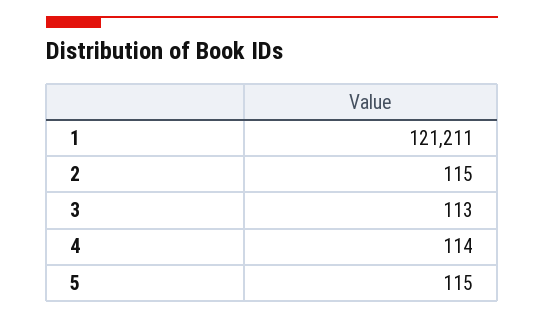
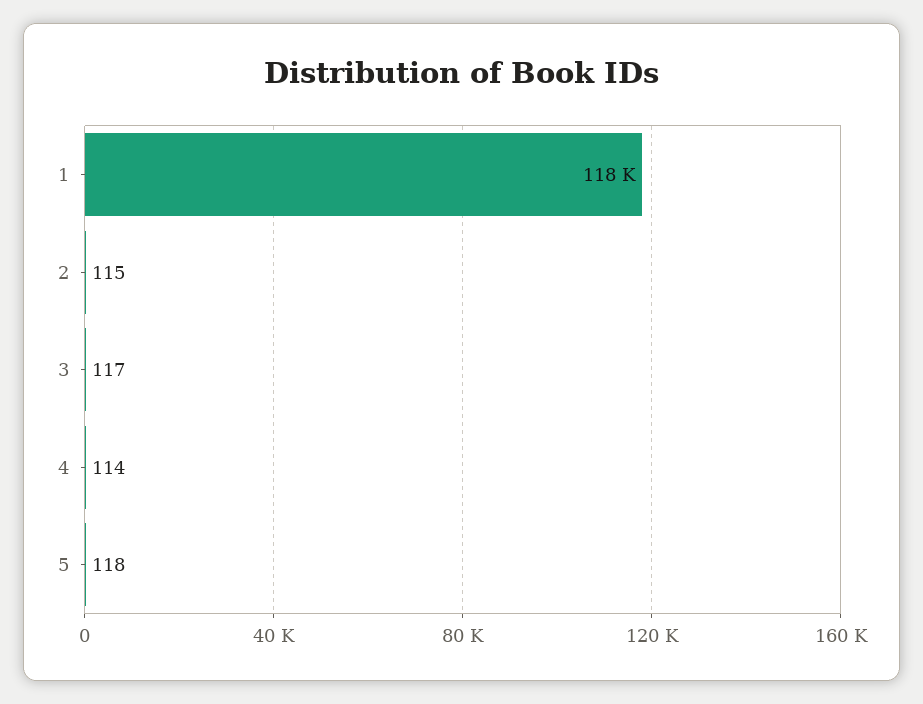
1: 121211 -> 118000
3: 113 -> 117
5: 115 -> 118

